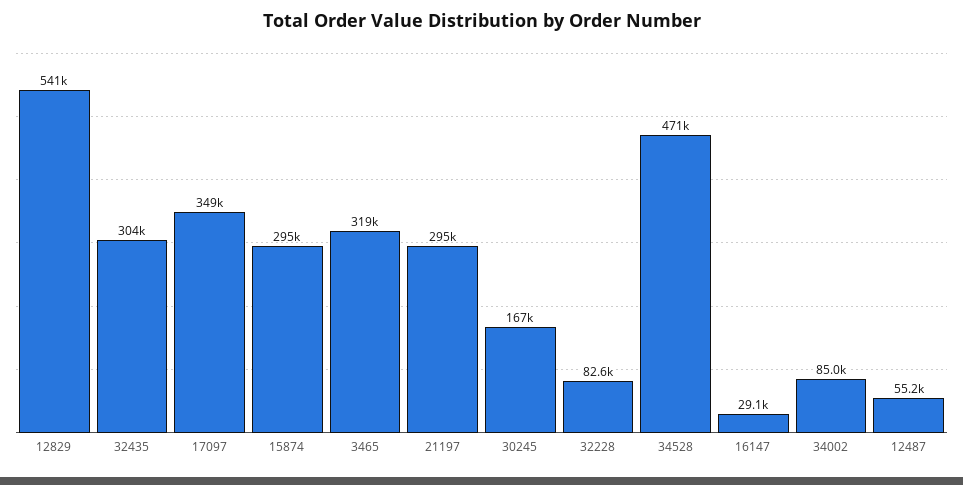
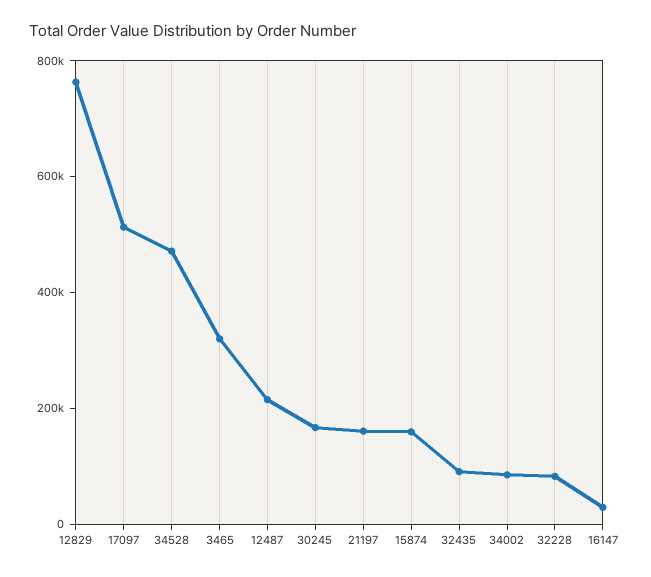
12829: 541000 -> 750000
32435: 304000 -> 100000
17097: 349000 -> 500000
15874: 295000 -> 150000
21197: 295000 -> 150000
12487: 55200 -> 200000

